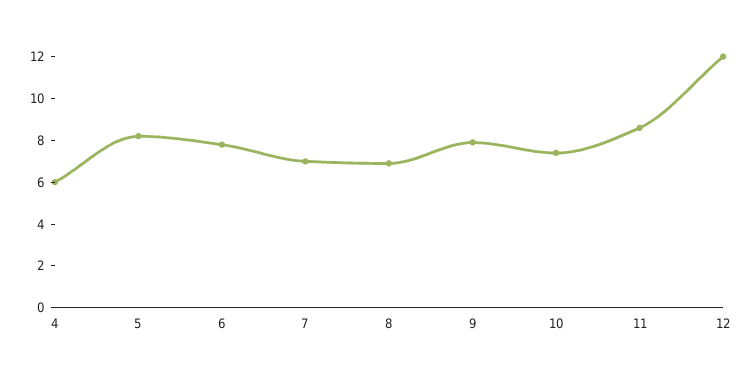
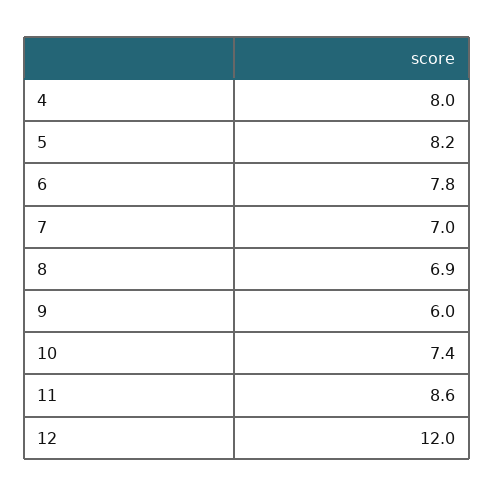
4: 6 -> 8
9: 8 -> 6

